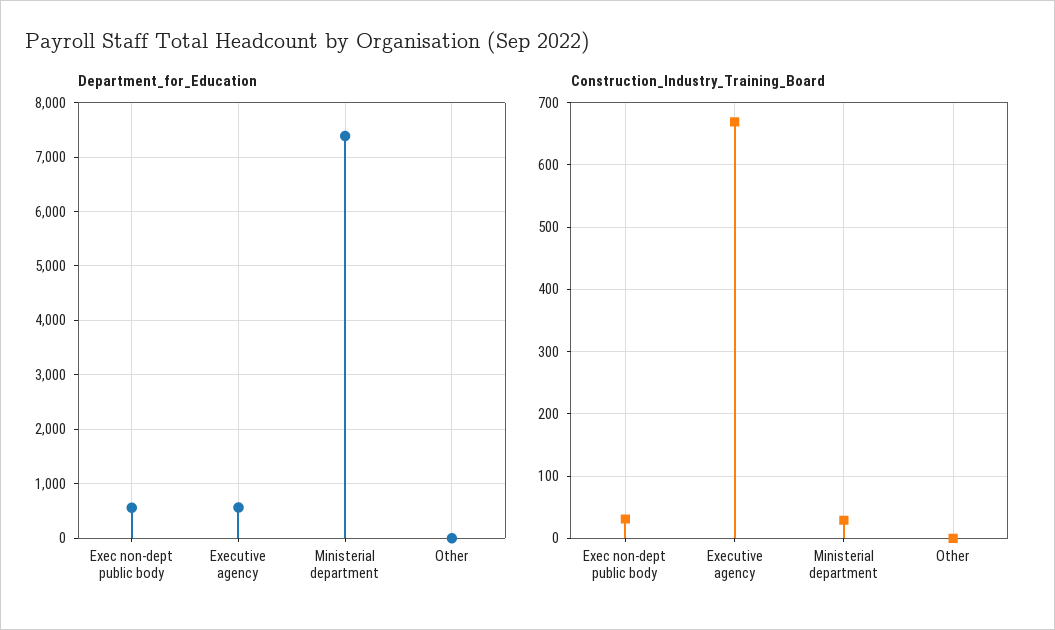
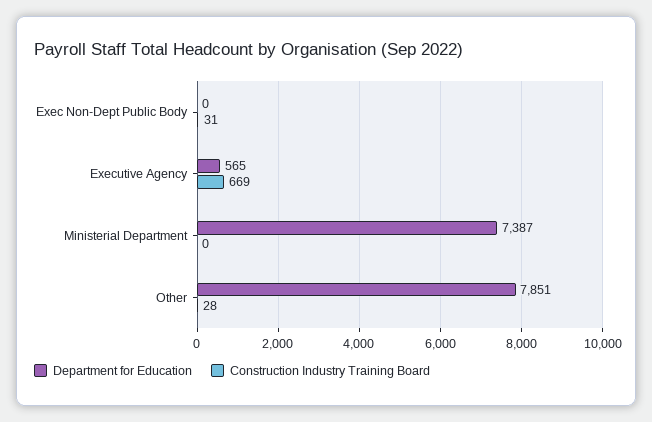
Department_for_Education, Exec non-dept public body: 600 -> 0
Department_for_Education, Other: 0 -> 7851
Construction_Industry_Training_Board, Ministerial department: 30 -> 0
Construction_Industry_Training_Board, Other: 0 -> 28

